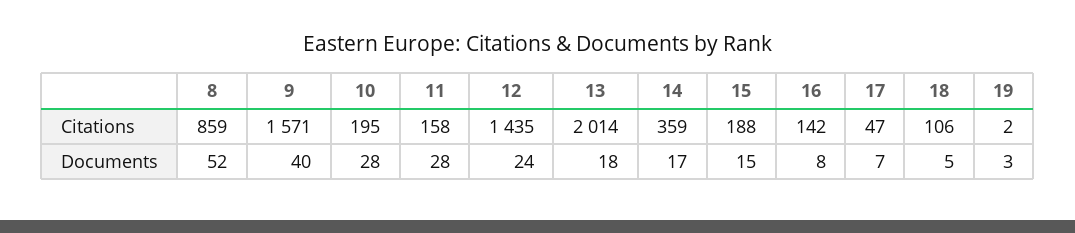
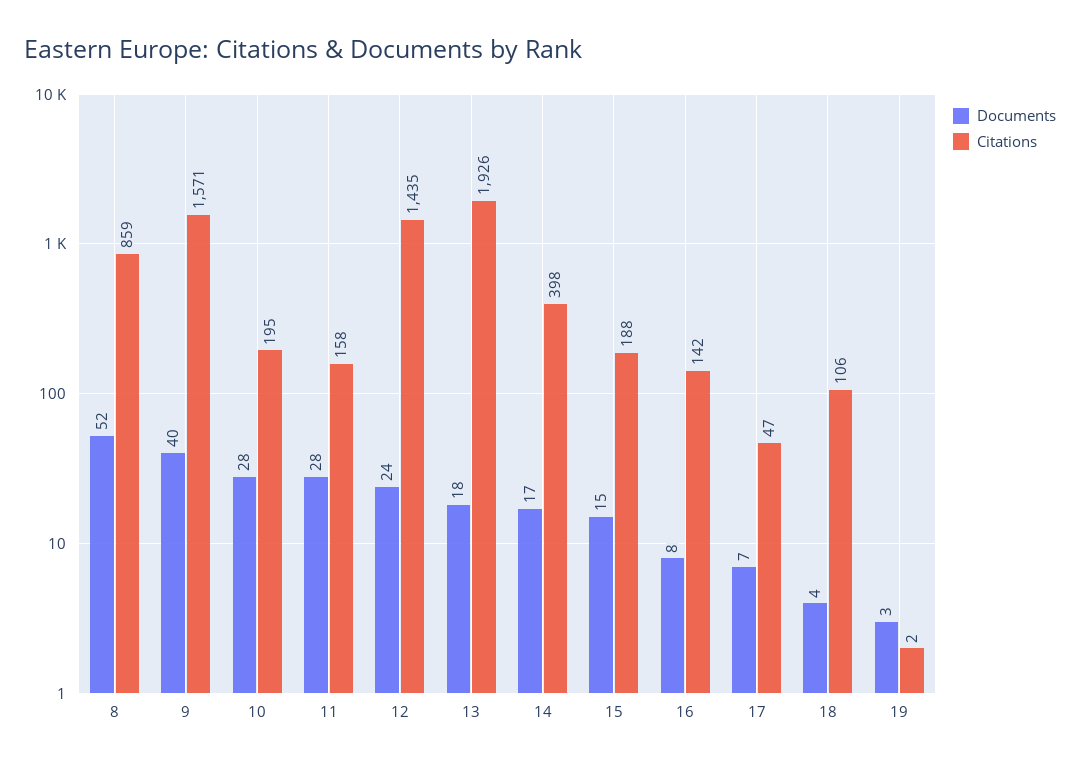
Citations, 13: 2014 -> 1926
Citations, 14: 359 -> 398
Documents, 18: 5 -> 4

